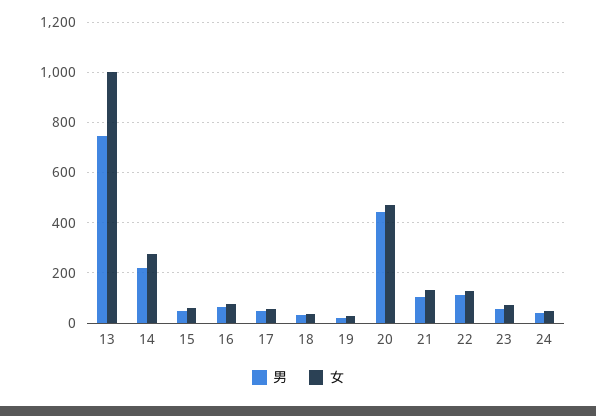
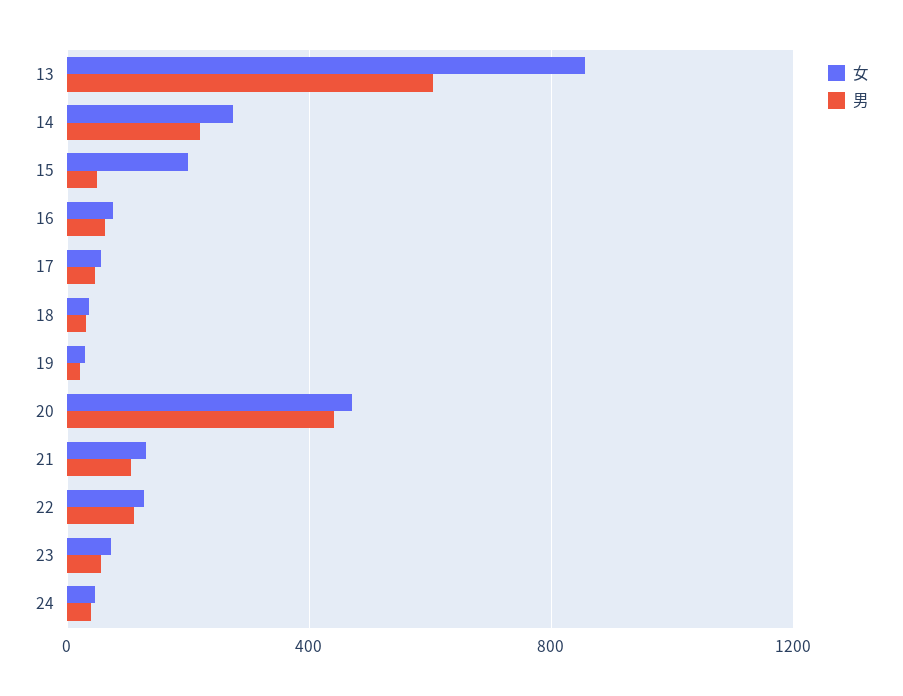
男, 13: 750 -> 600
女, 13: 1000 -> 850
女, 15: 50 -> 200

